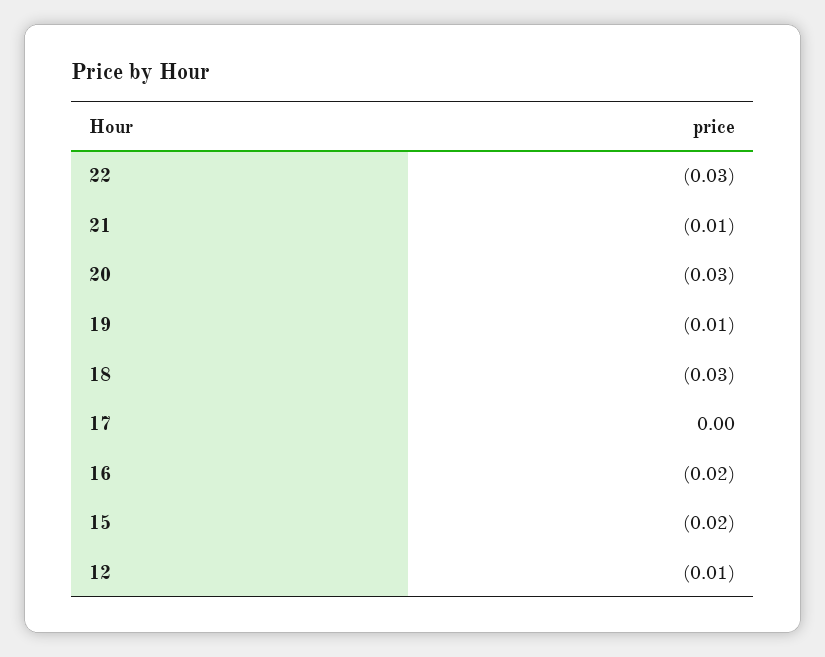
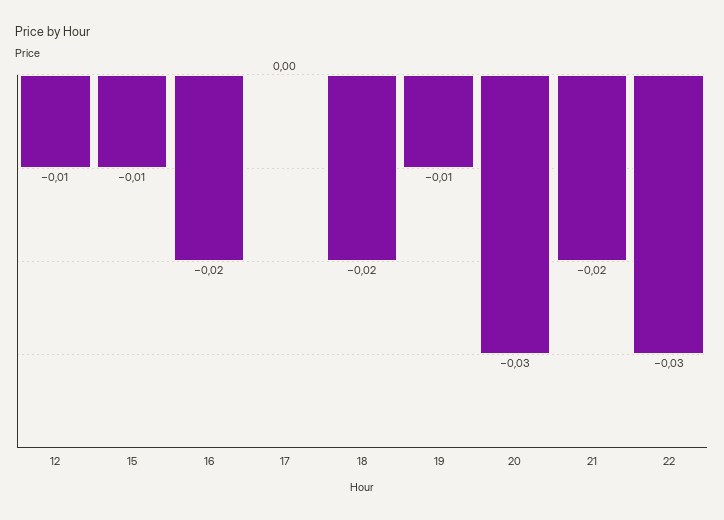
21: -0.01 -> -0.02
18: -0.03 -> -0.02
15: -0.02 -> -0.01

